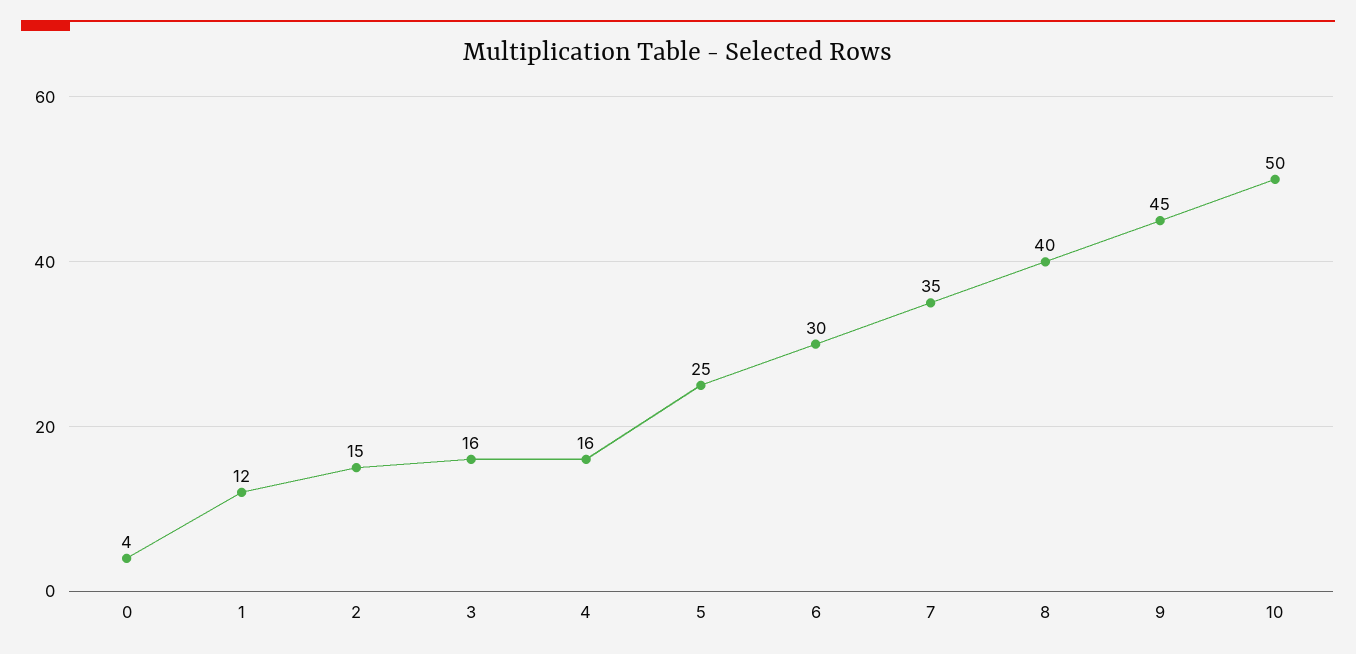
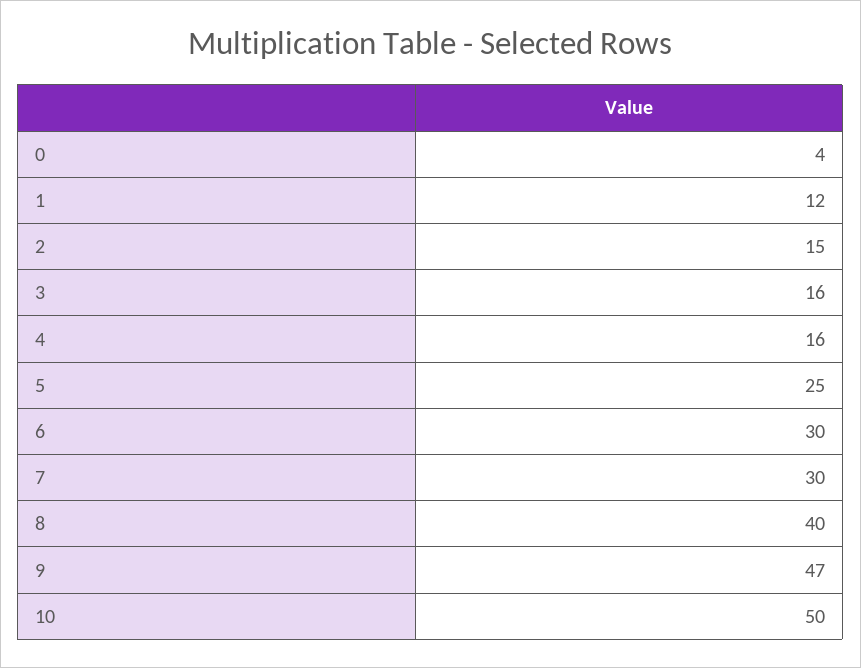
7: 35 -> 30
9: 45 -> 47

